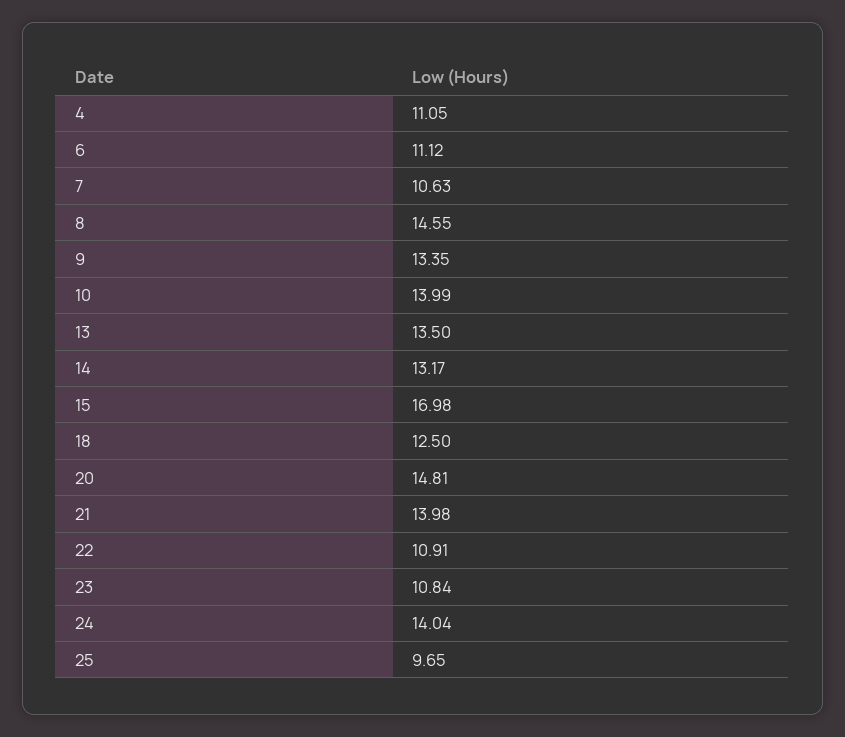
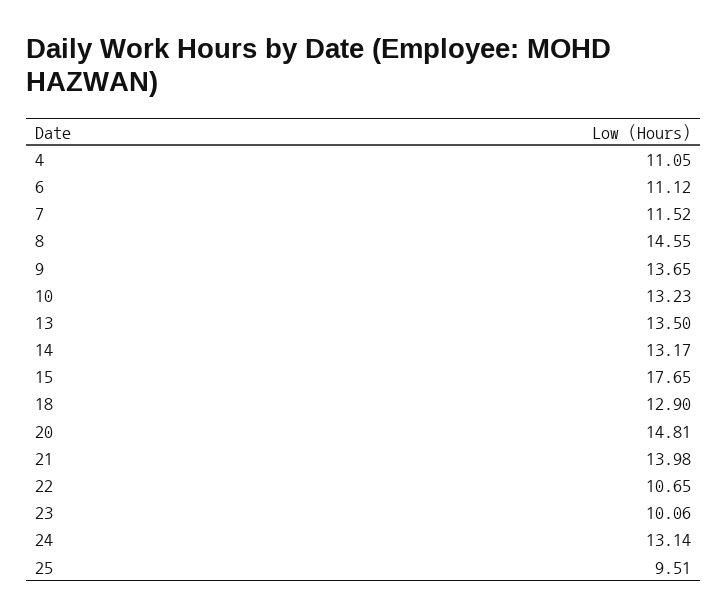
7: 10.63 -> 11.52
9: 13.35 -> 13.65
10: 13.99 -> 13.23
15: 16.98 -> 17.65
18: 12.5 -> 12.9
22: 10.91 -> 10.65
23: 10.84 -> 10.06
24: 14.04 -> 13.14
25: 9.65 -> 9.51

